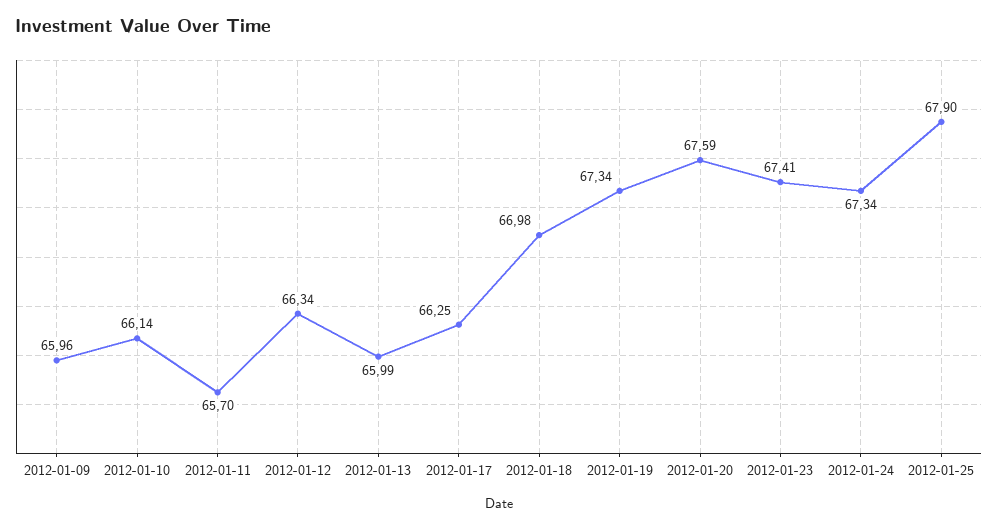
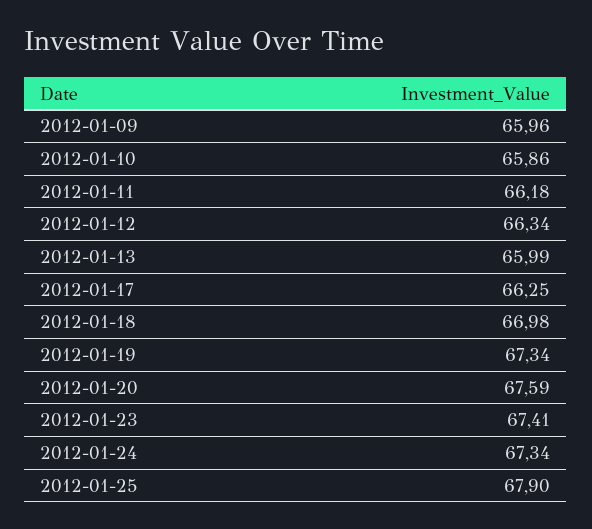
2012-01-10: 66.14 -> 65.86
2012-01-11: 65.7 -> 66.18

